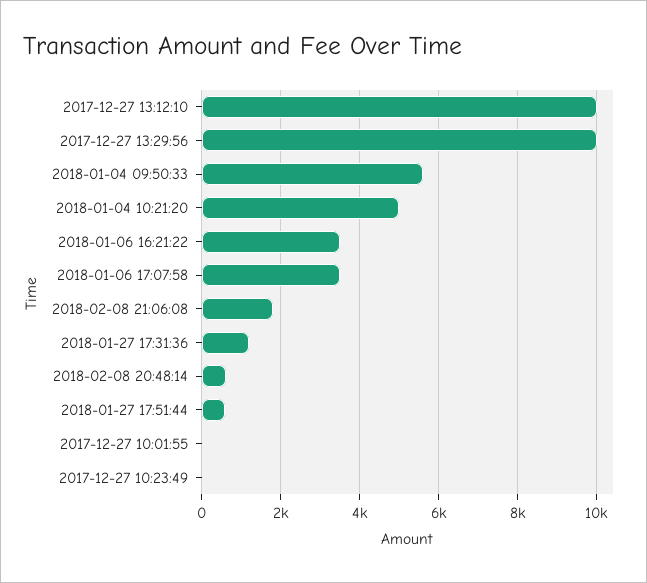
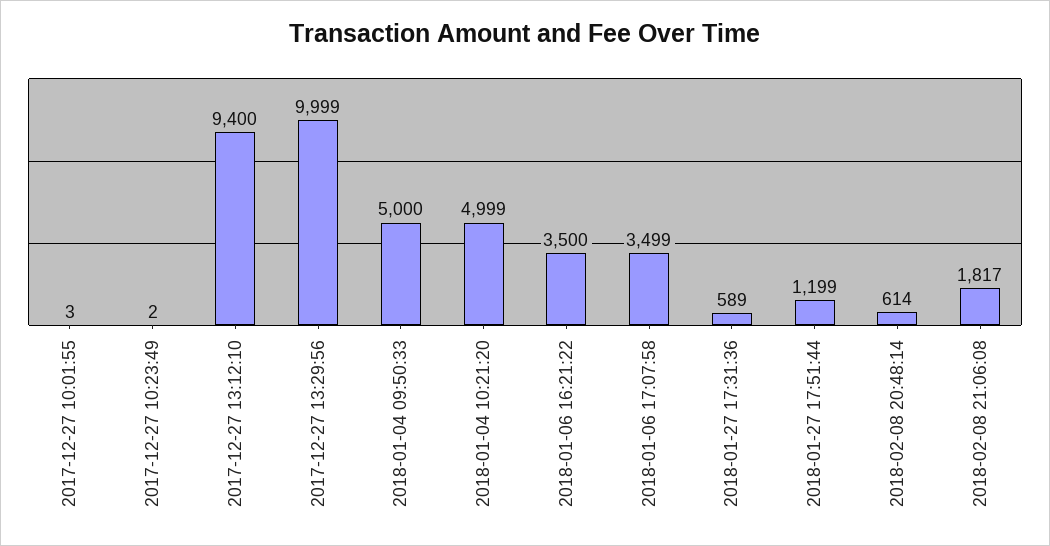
2017-12-27 13:12:10: 10000 -> 9400
2018-01-04 09:50:33: 5600 -> 5000
2018-01-27 17:31:36: 1200 -> 589
2018-01-27 17:51:44: 600 -> 1199

